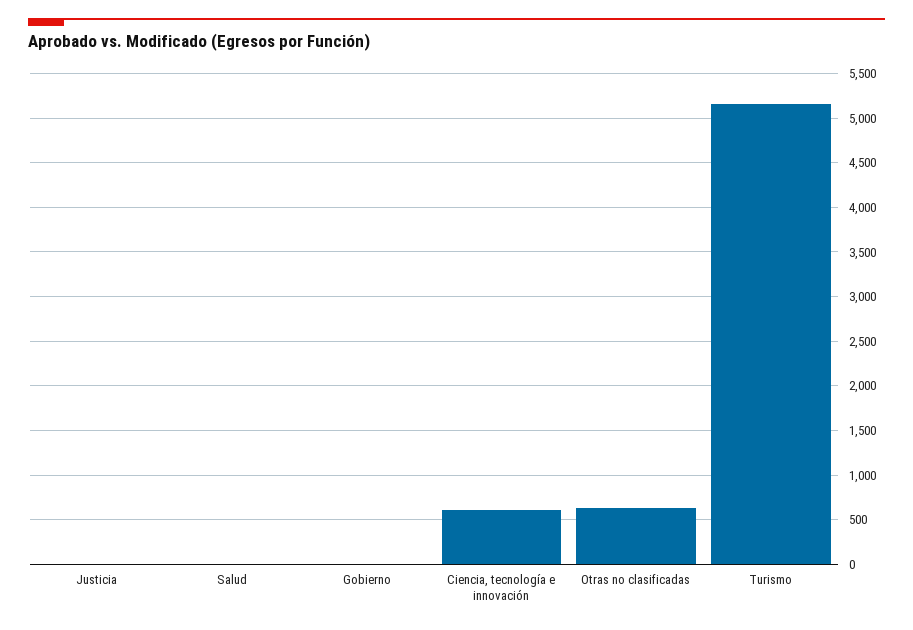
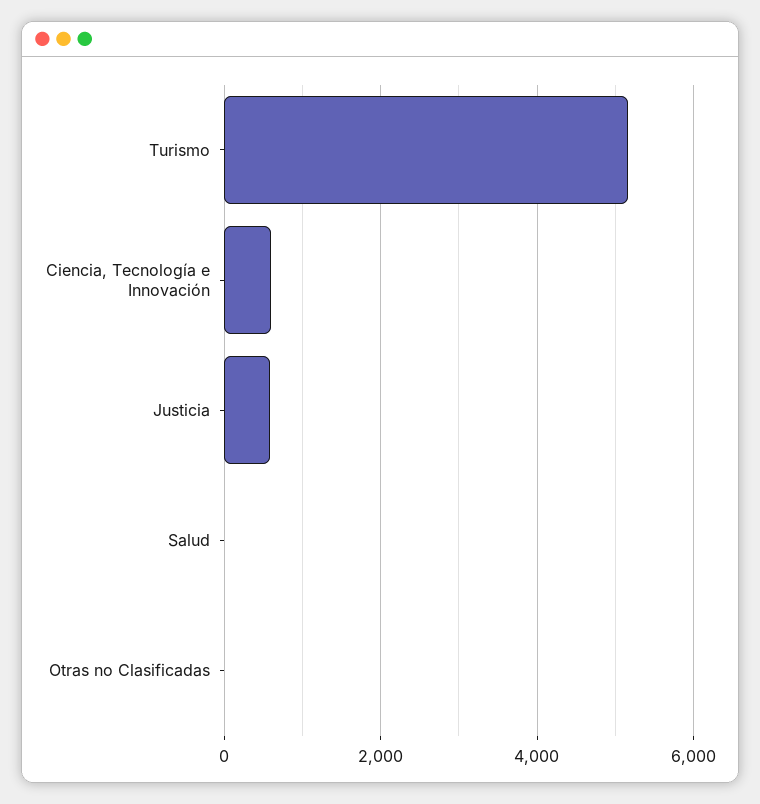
Justicia: 0 -> 600
Gobierno: 0 -> none
Otras no clasificadas: 600 -> 0

